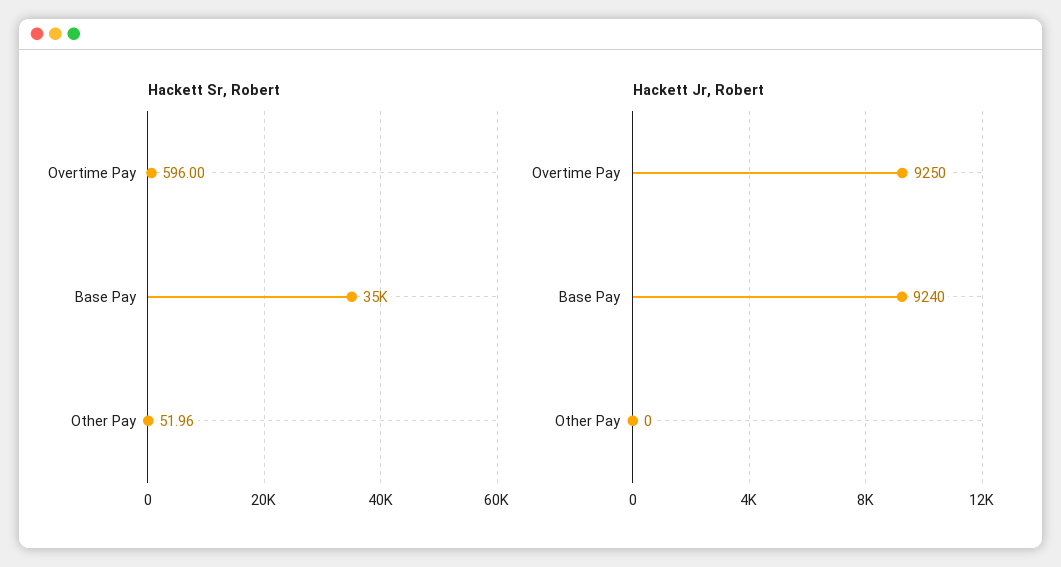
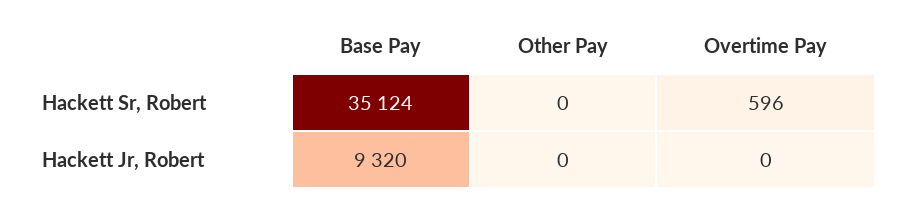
Hackett Sr, Robert, Other Pay: 51.96 -> 0
Hackett Jr, Robert, Overtime Pay: 9250 -> 0
Hackett Jr, Robert, Base Pay: 9240 -> 9320

